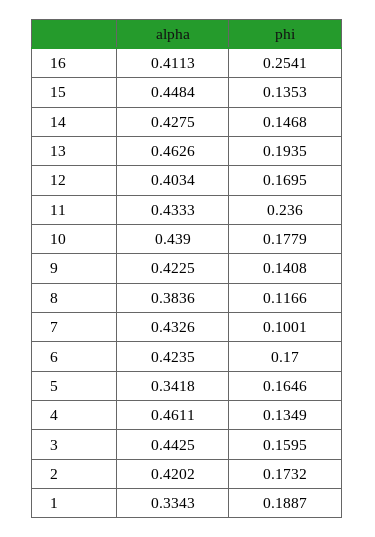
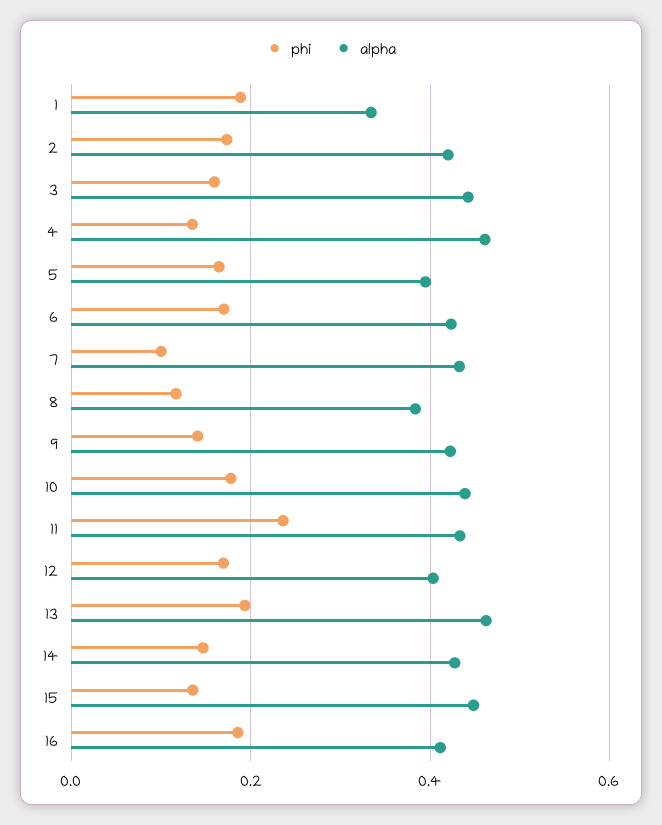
phi, 16: 0.2541 -> 0.18
alpha, 5: 0.3418 -> 0.4

